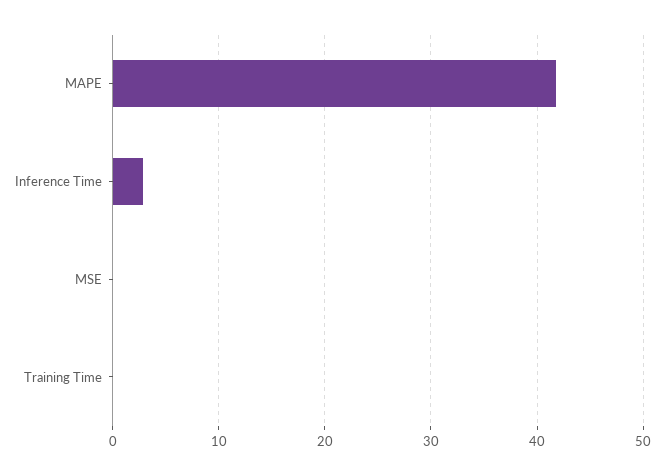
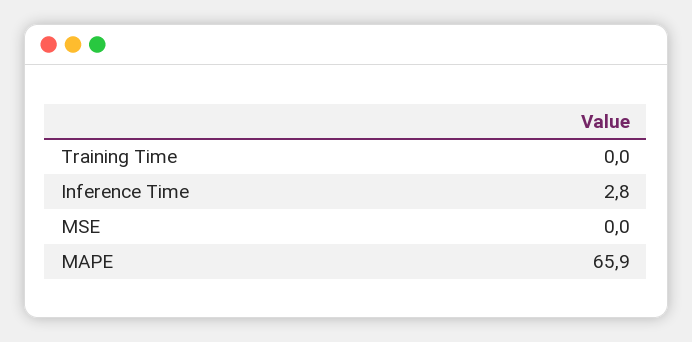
MAPE: 42 -> 65.9

